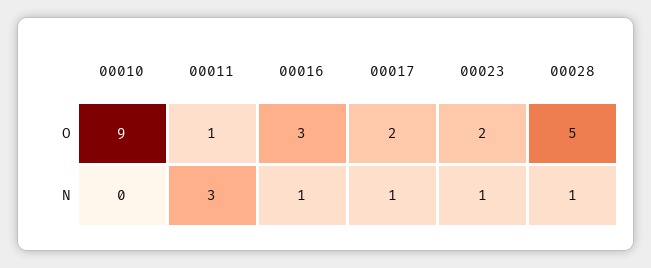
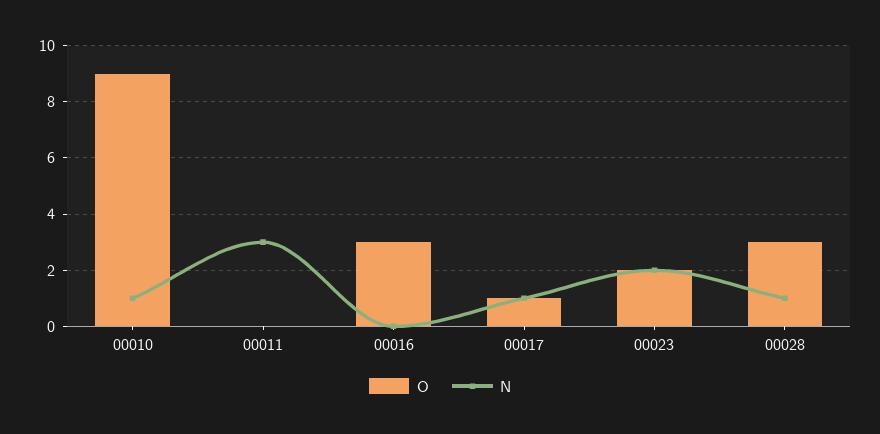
O, 00011: 1 -> 0
O, 00017: 2 -> 1
O, 00028: 5 -> 3
N, 00010: 0 -> 1
N, 00016: 1 -> 0
N, 00023: 1 -> 2

